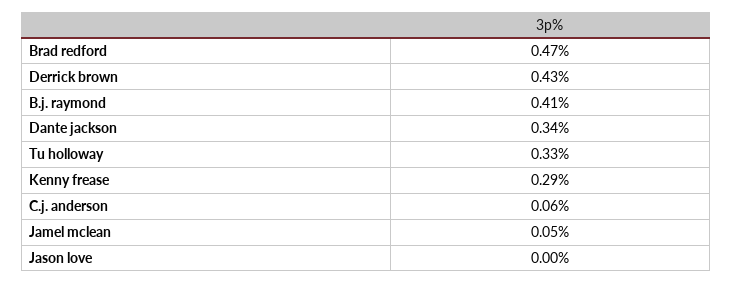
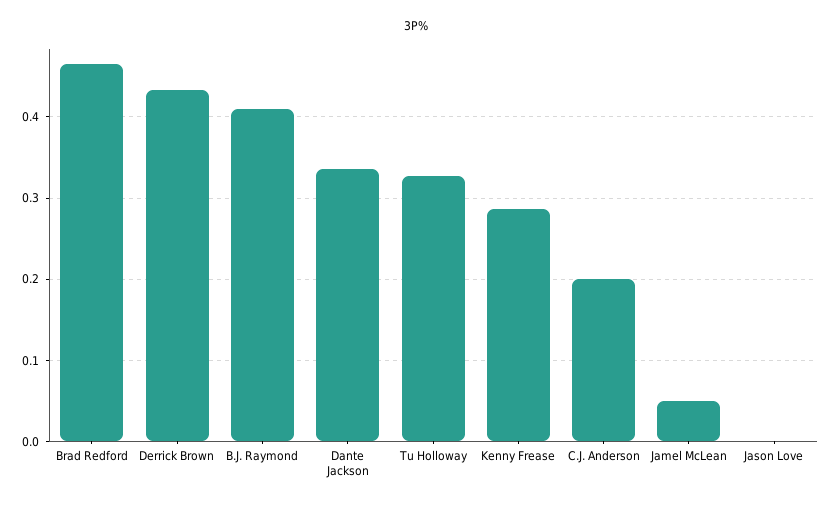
C.j. anderson: 0.06 -> 0.2

